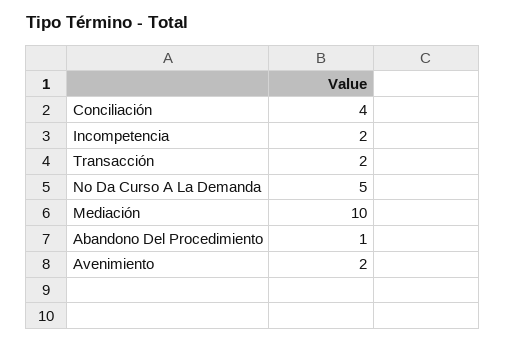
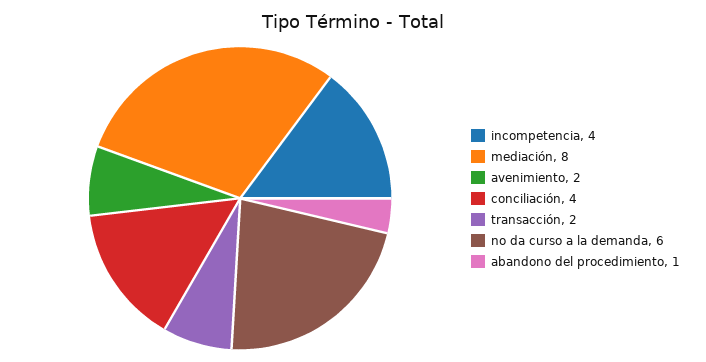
Incompetencia: 2 -> 4
No Da Curso A La Demanda: 5 -> 6
Mediación: 10 -> 8

